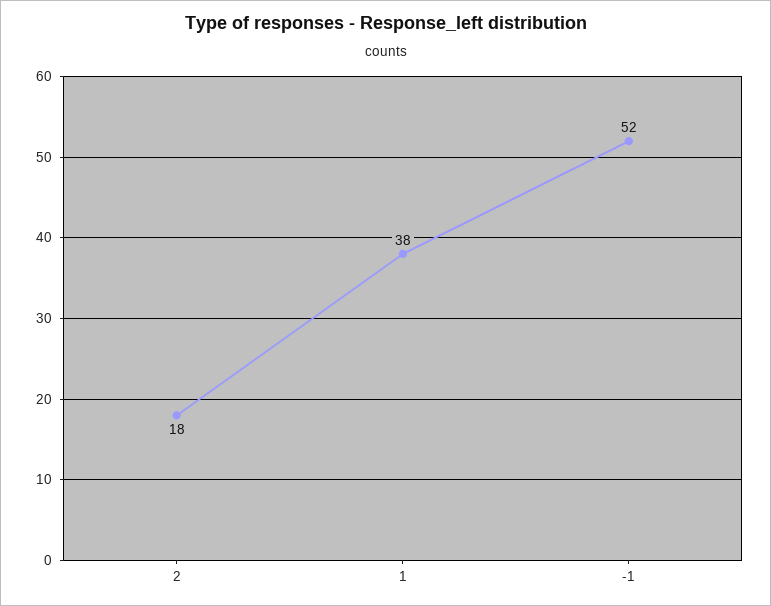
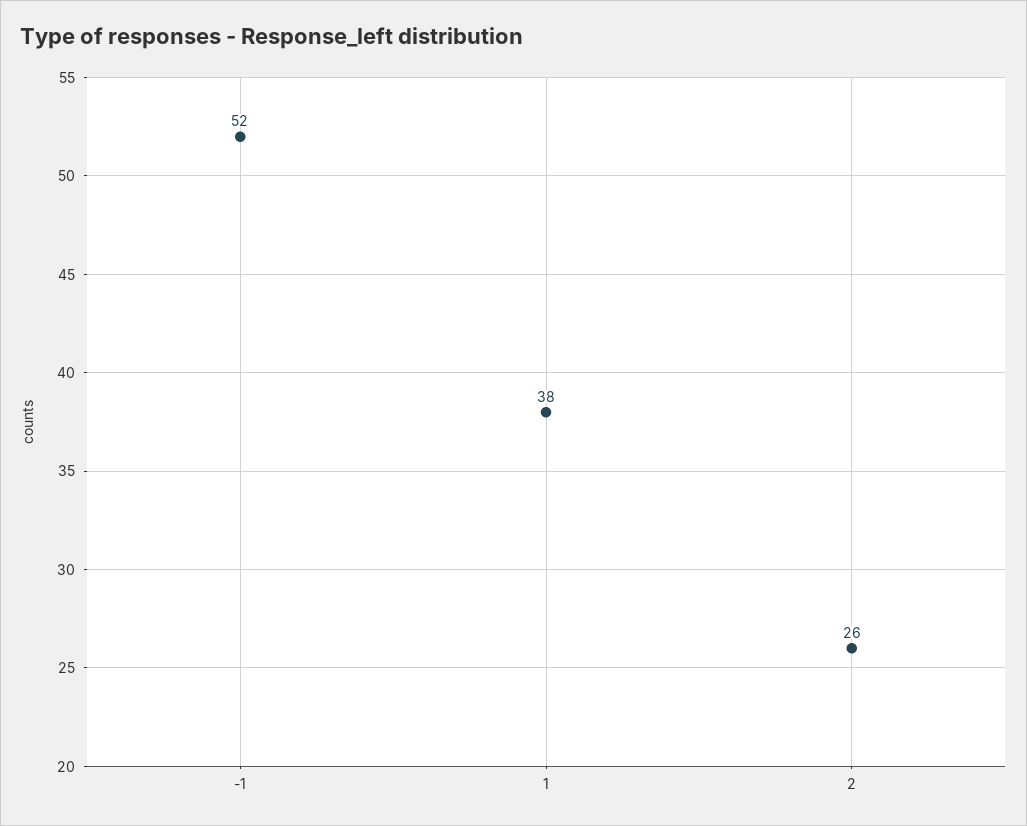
2: 18 -> 26

